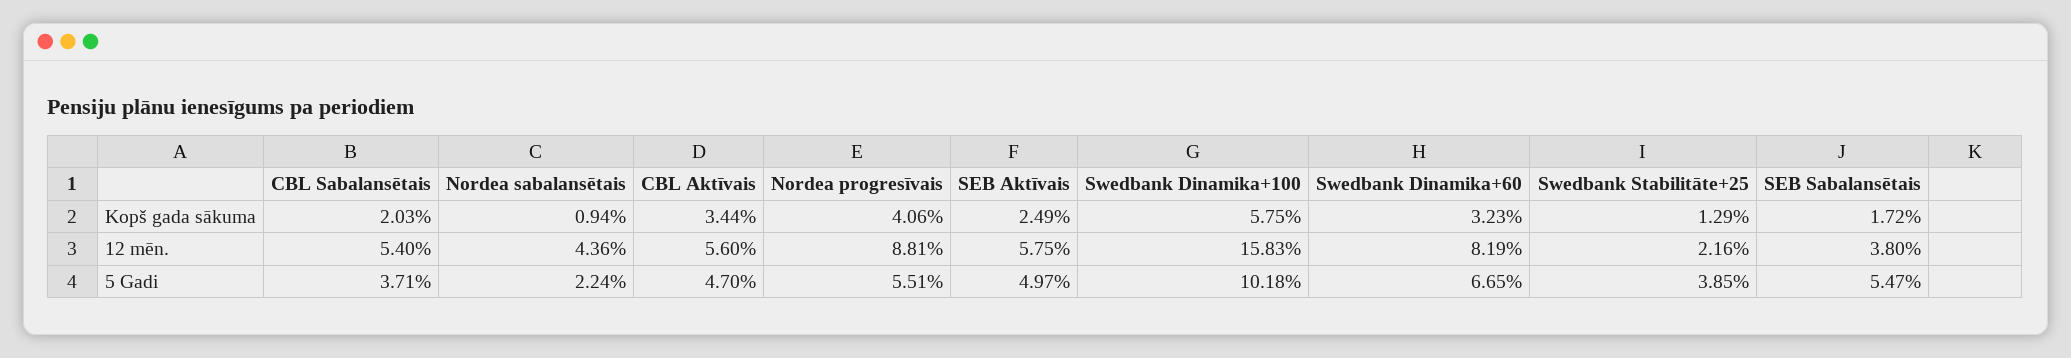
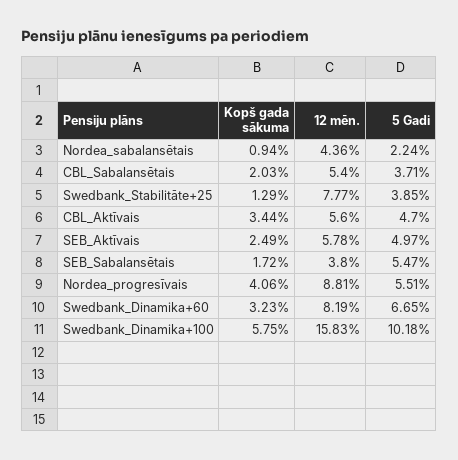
SEB Aktīvais, 12 mēn.: 5.75 -> 5.78
Swedbank Stabilitāte+25, 12 mēn.: 2.16 -> 7.77

